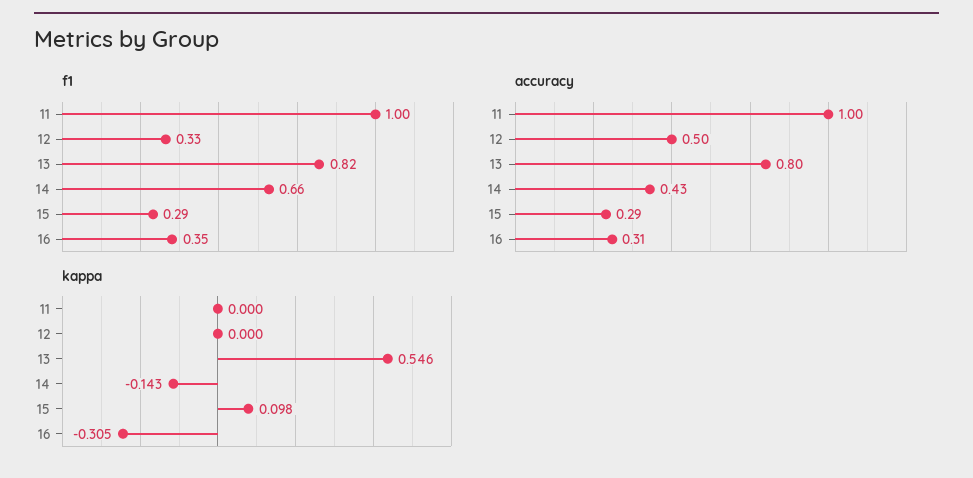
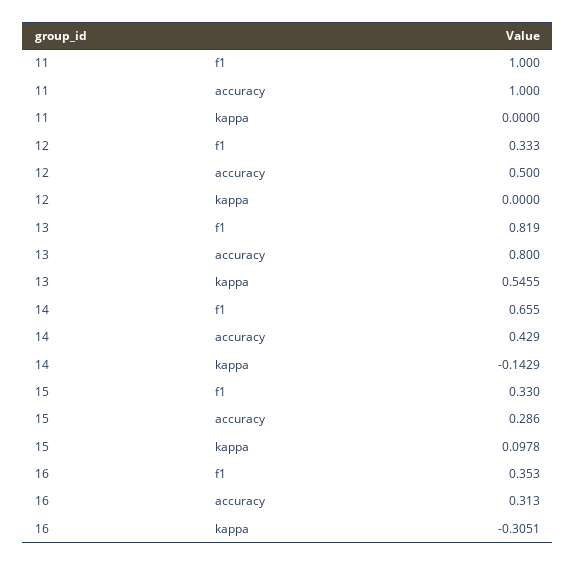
f1, 15: 0.29 -> 0.33

